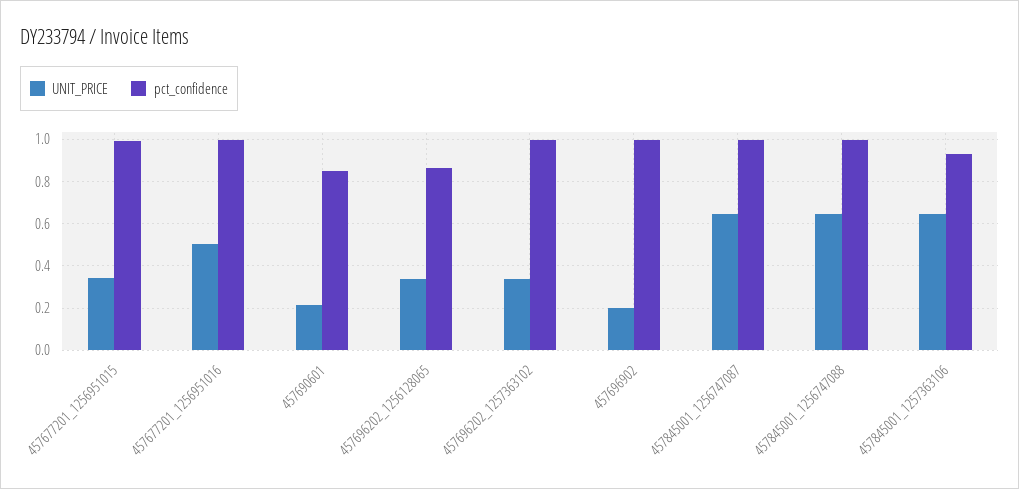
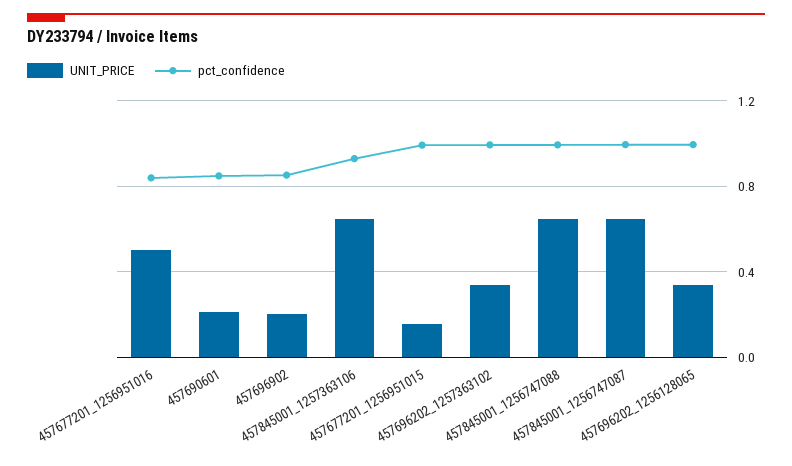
UNIT_PRICE, 457677201_1256951015: 0.35 -> 0.15
pct_confidence, 457677201_1256951016: 1 -> 0.85
pct_confidence, 457696202_1256128065: 0.85 -> 1
pct_confidence, 457696902: 1 -> 0.85

